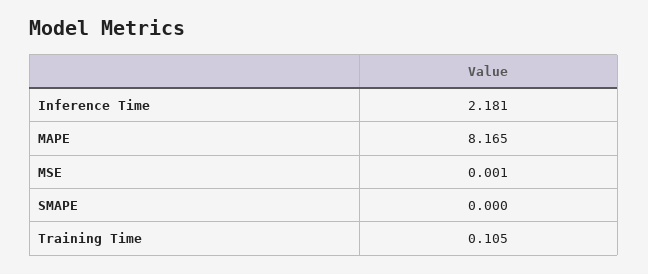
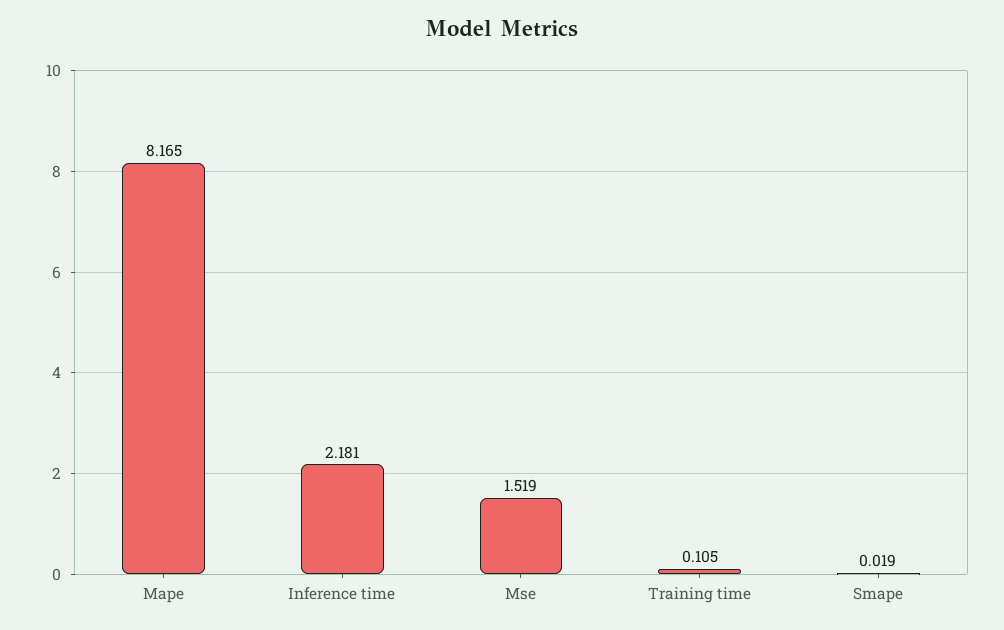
MSE: 0.001 -> 1.519
SMAPE: 0 -> 0.019

